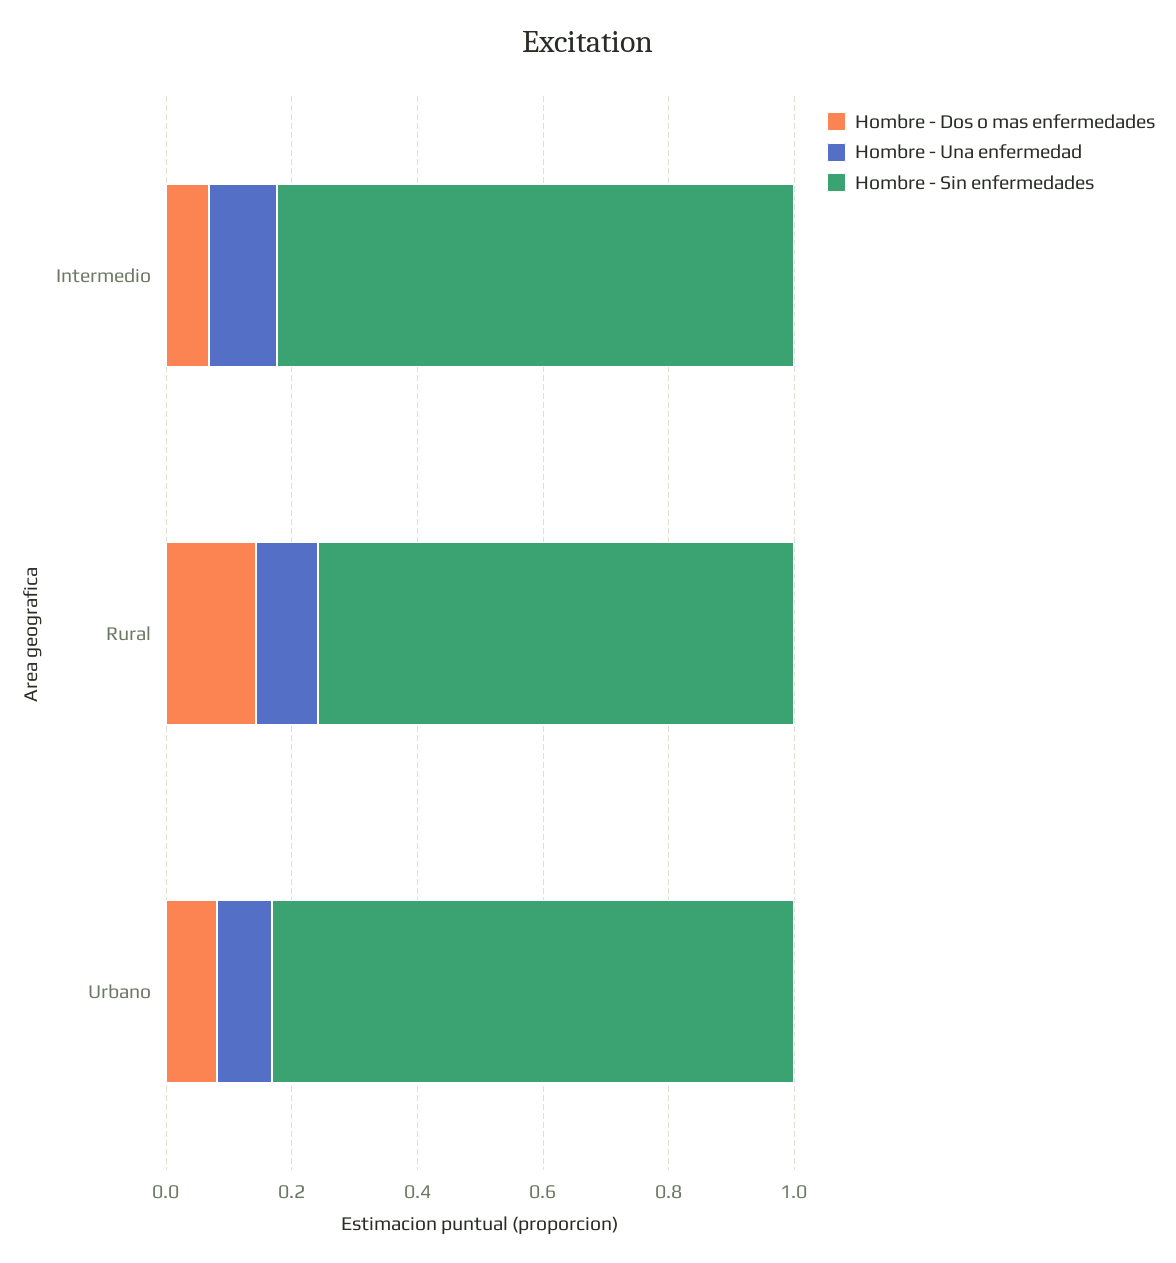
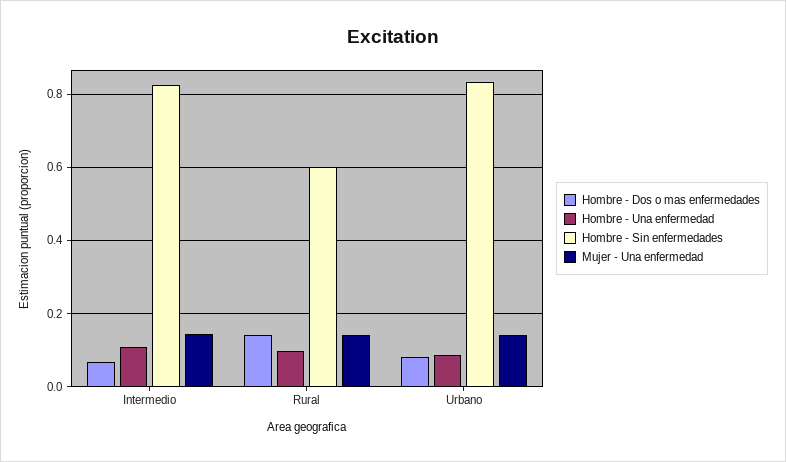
Hombre - Sin enfermedades, Rural: 0.75 -> 0.6
Mujer - Una enfermedad, Intermedio: none -> 0.14
Mujer - Una enfermedad, Rural: none -> 0.14
Mujer - Una enfermedad, Urbano: none -> 0.14

